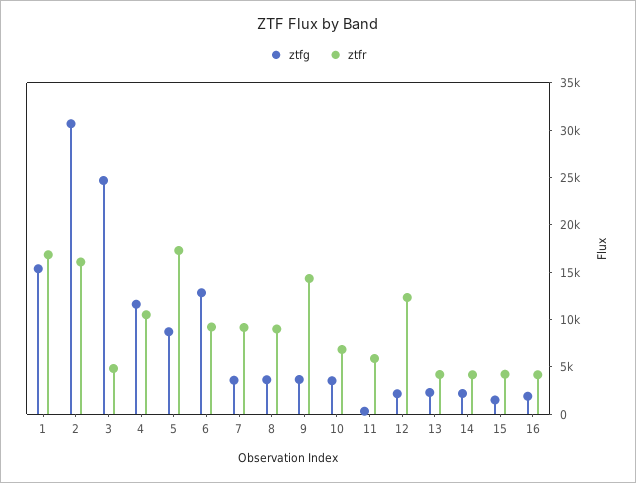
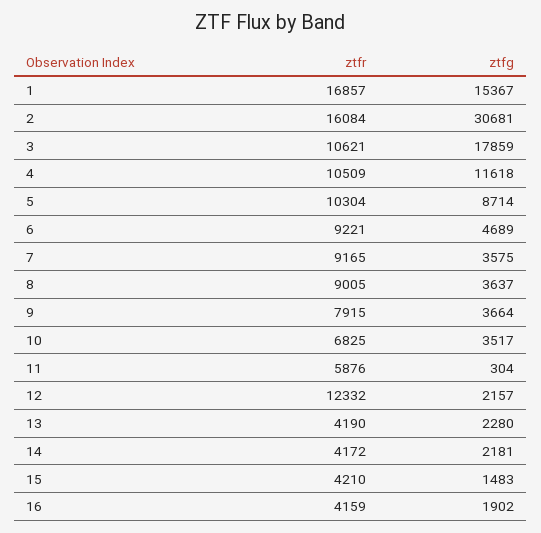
ztfg, 3: 25000 -> 17859
ztfr, 3: 5000 -> 10621
ztfr, 5: 17000 -> 10304
ztfg, 6: 13000 -> 4689
ztfr, 9: 14000 -> 7915

